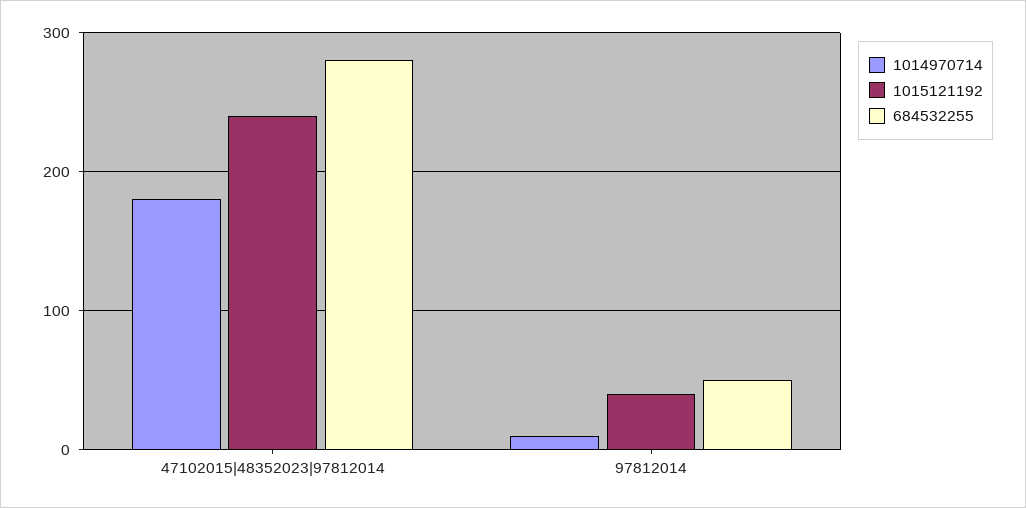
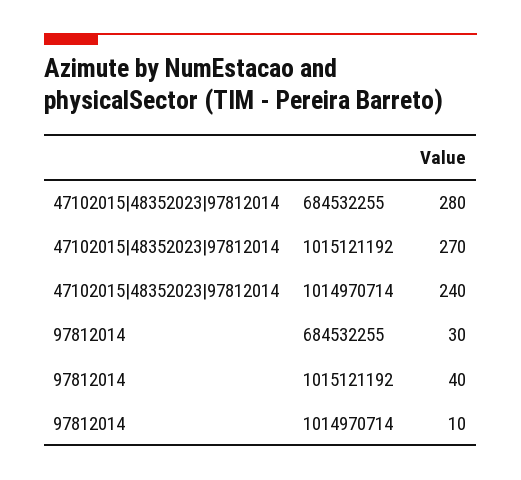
1014970714, 47102015|48352023|97812014: 180 -> 240
1015121192, 47102015|48352023|97812014: 240 -> 270
684532255, 97812014: 50 -> 30

